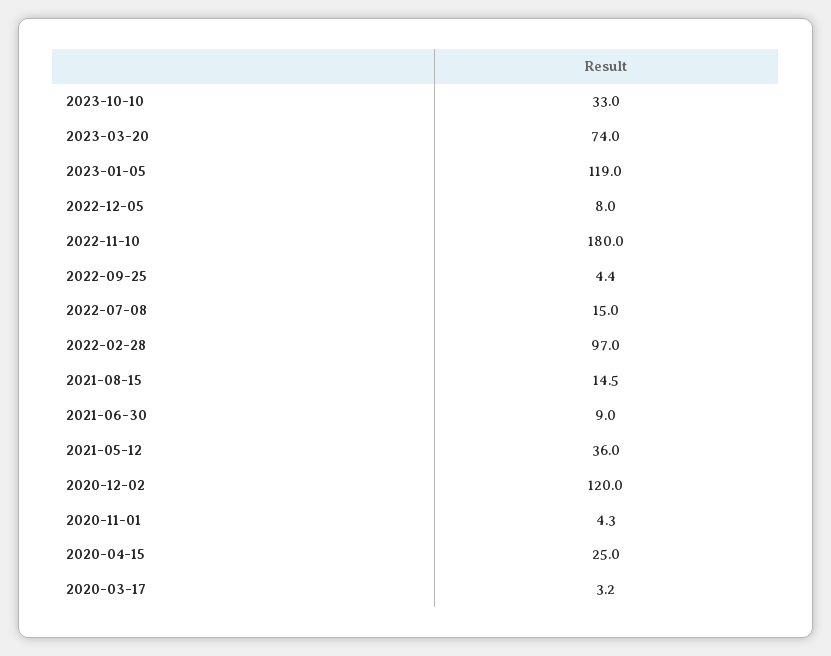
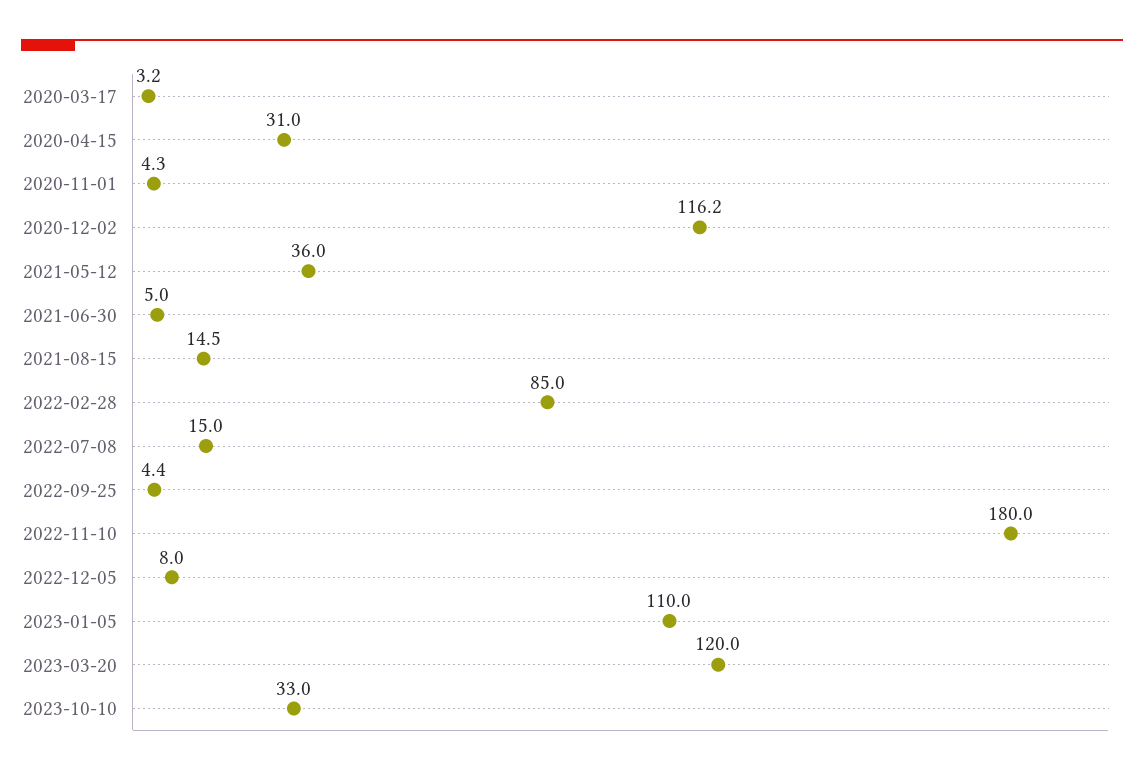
2023-03-20: 74 -> 120
2023-01-05: 119 -> 110
2022-02-28: 97 -> 85
2021-06-30: 9 -> 5
2020-12-02: 120 -> 116.2
2020-04-15: 25 -> 31

